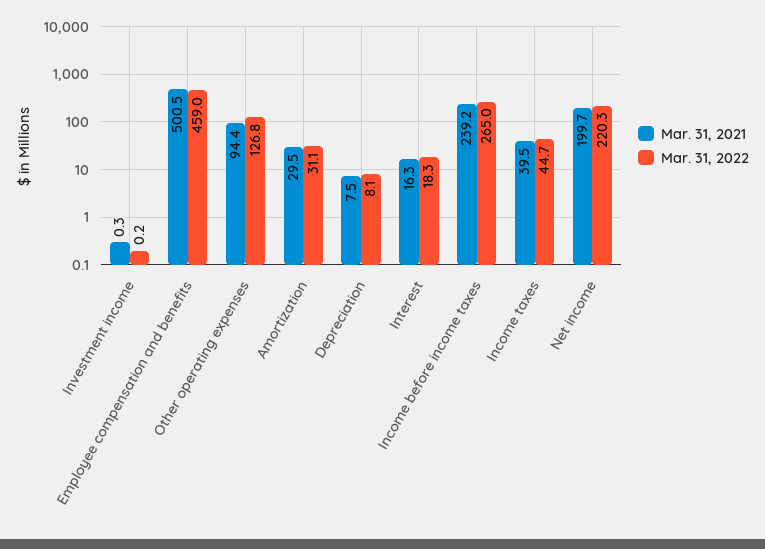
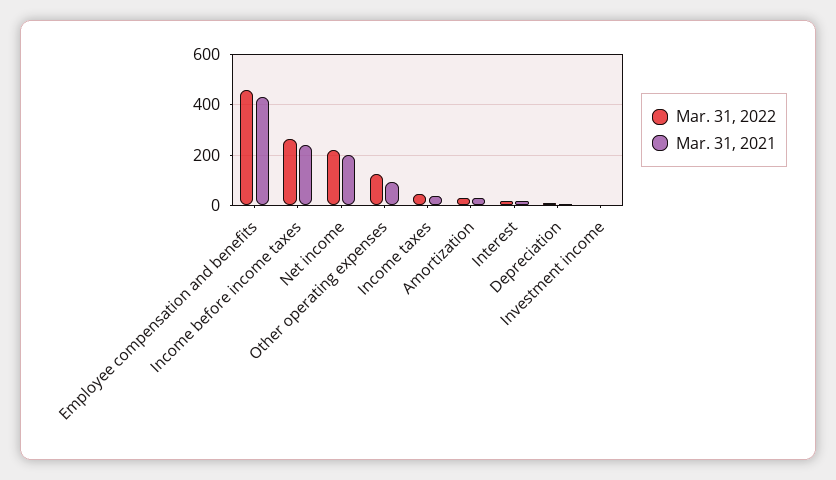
Mar. 31, 2021, Employee compensation and benefits: 500.5 -> 425

